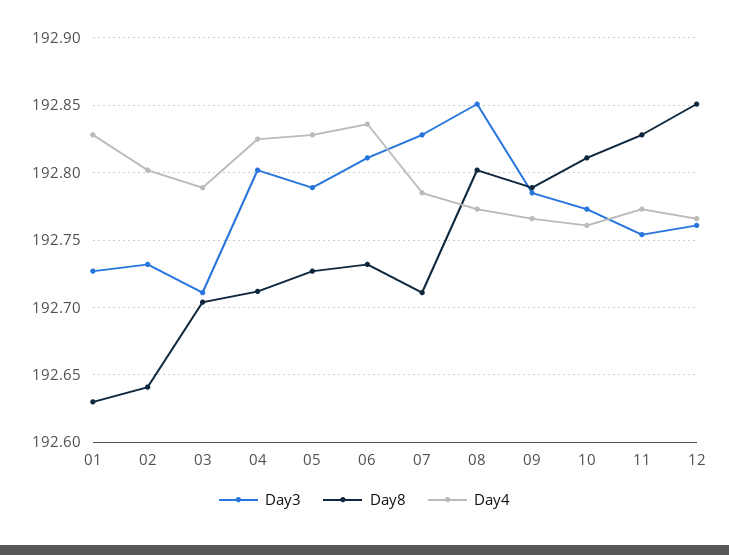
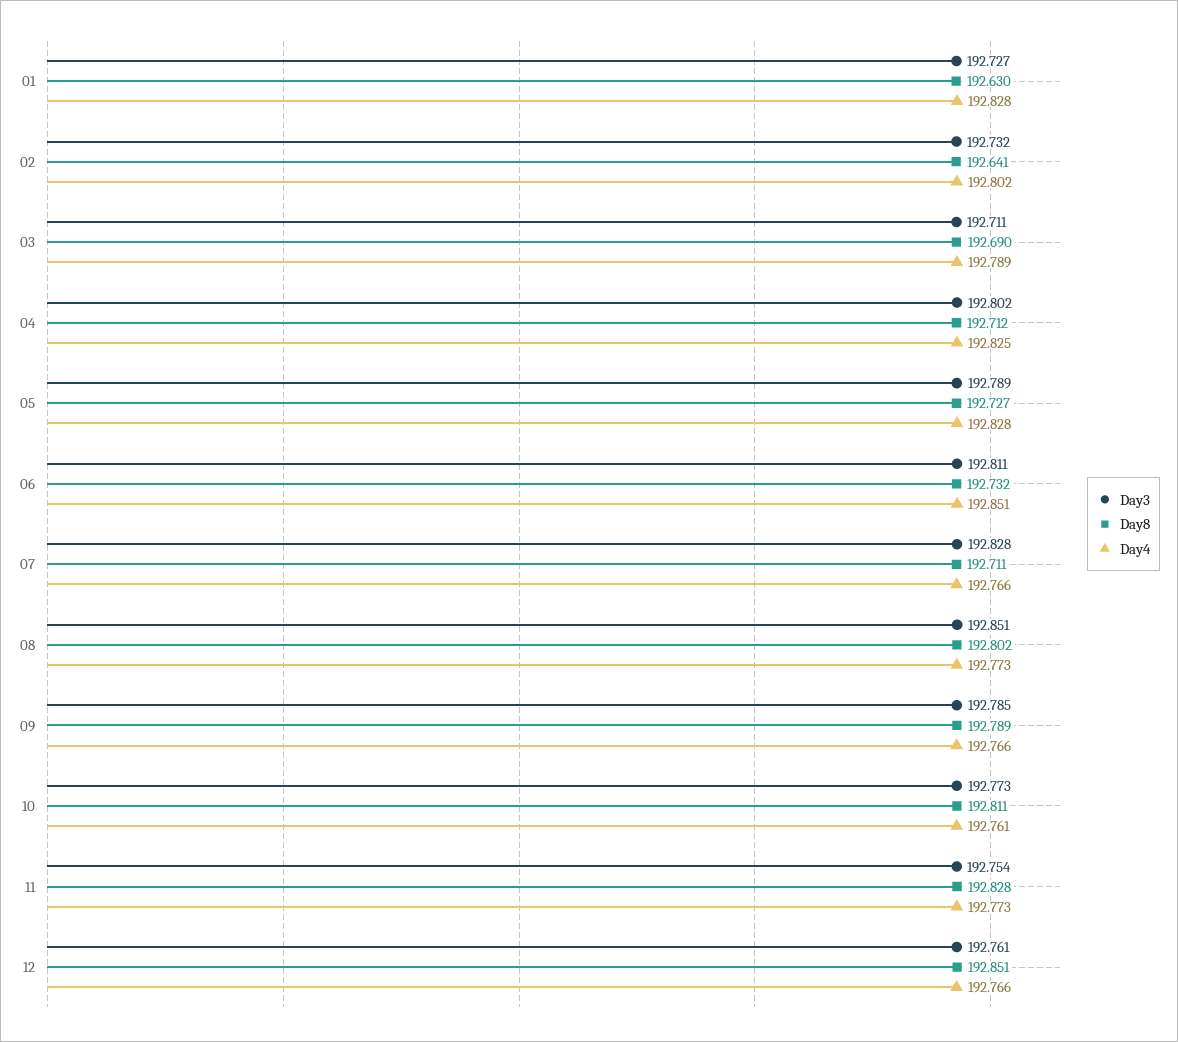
Day8, 03: 192.705 -> 192.69
Day4, 06: 192.835 -> 192.851
Day4, 07: 192.785 -> 192.766

